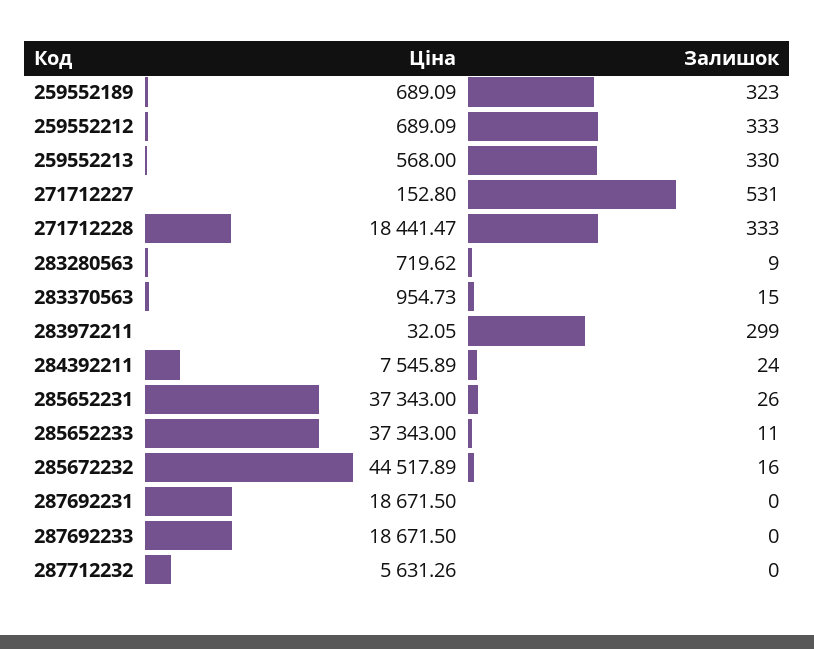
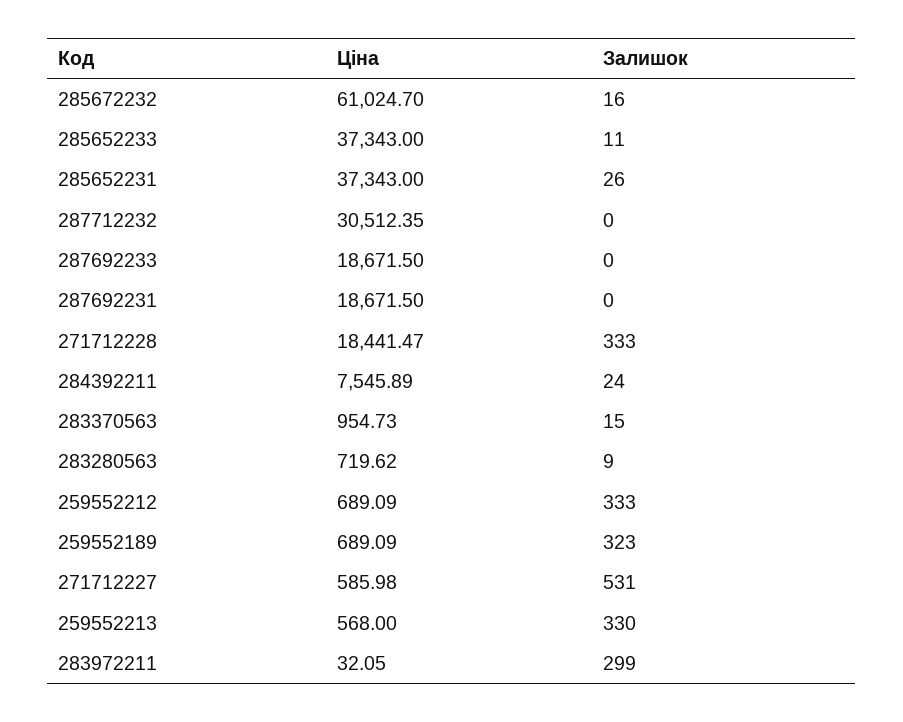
Ціна, 271712227: 152.8 -> 585.98
Ціна, 285672232: 44517.89 -> 61024.7
Ціна, 287712232: 5631.26 -> 30512.35

